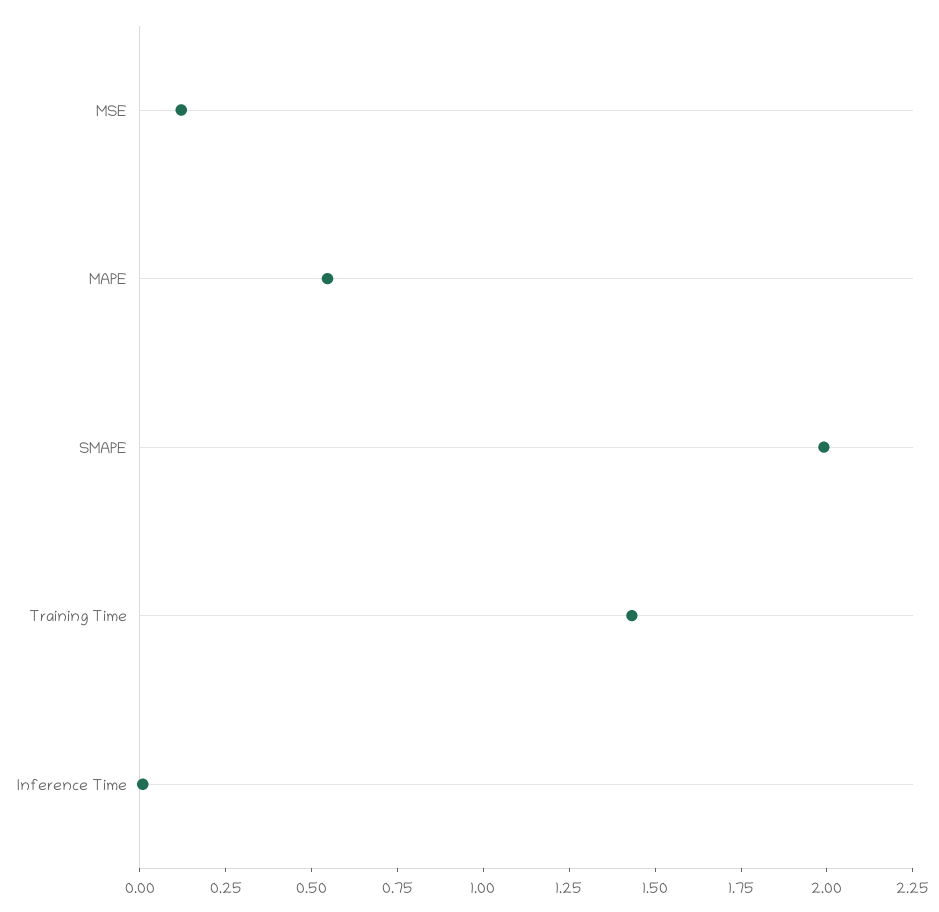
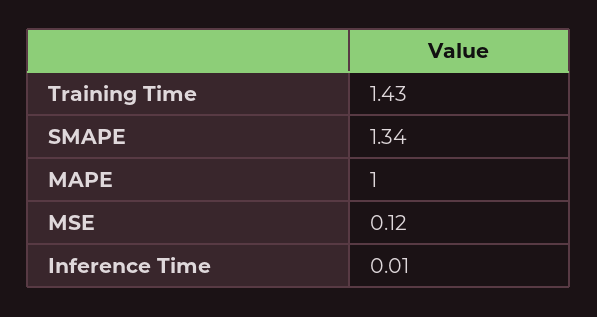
MAPE: 0.55 -> 1
SMAPE: 2 -> 1.34

